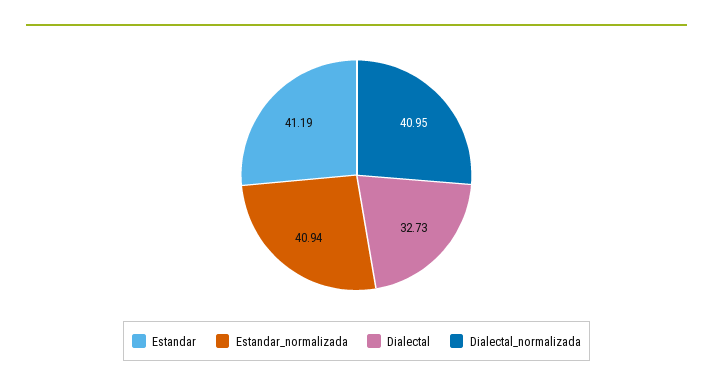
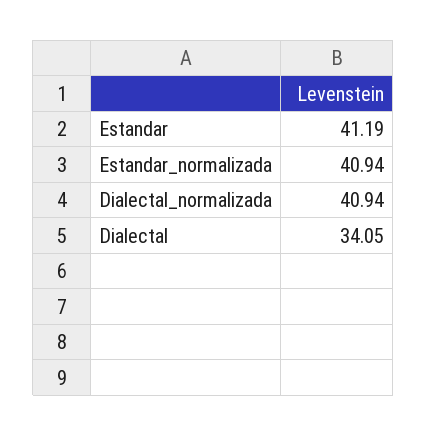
Dialectal: 32.73 -> 34.05
Dialectal_normalizada: 40.95 -> 40.94

